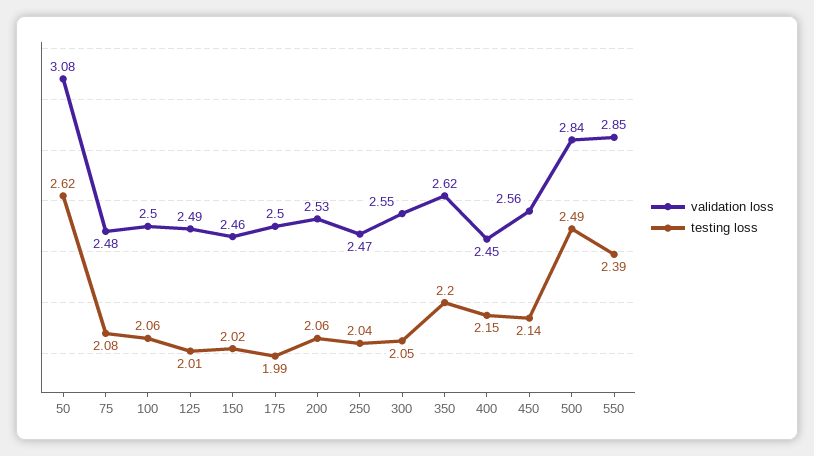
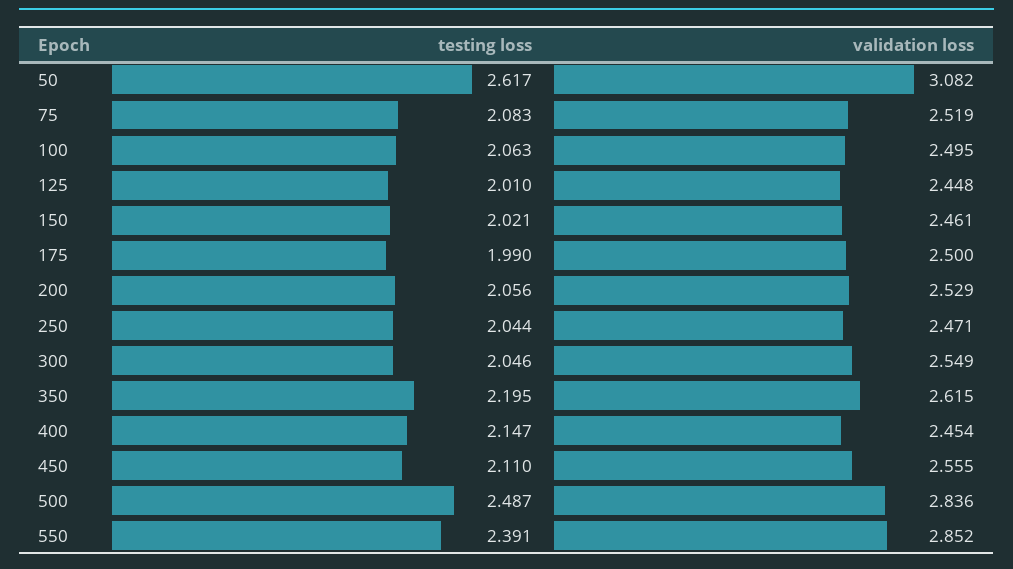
validation loss, 75: 2.48 -> 2.519
validation loss, 125: 2.49 -> 2.448
testing loss, 450: 2.14 -> 2.11

